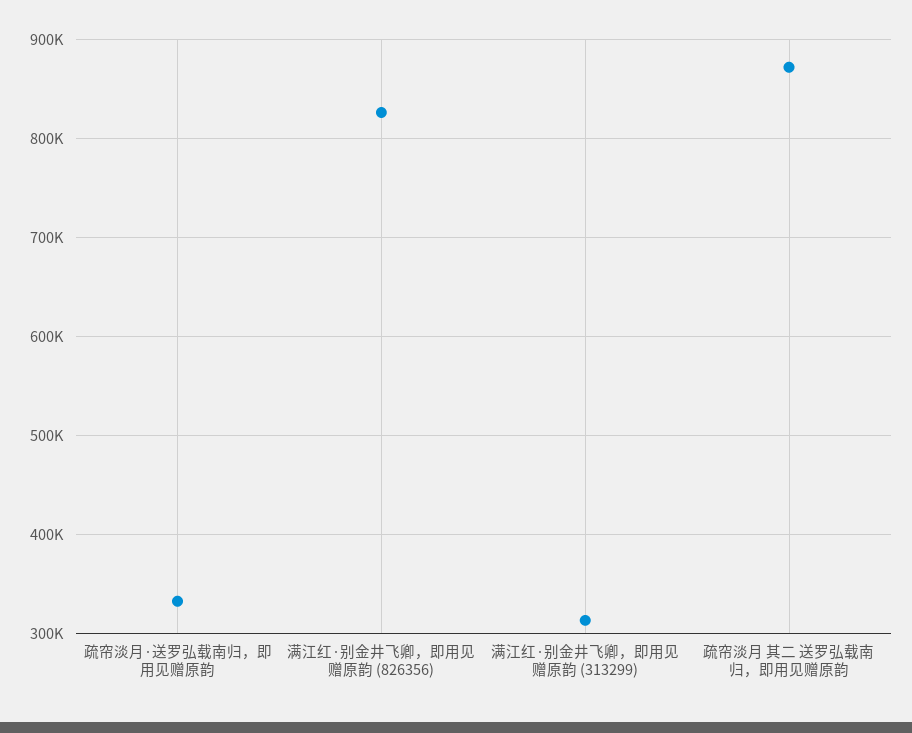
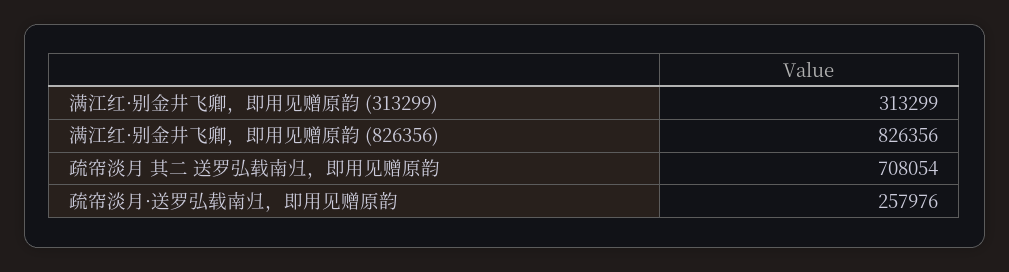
疏帘淡月·送罗弘载南归，即用见赠原韵: 330000 -> 257976
疏帘淡月 其二 送罗弘载南归，即用见赠原韵: 870000 -> 708054

